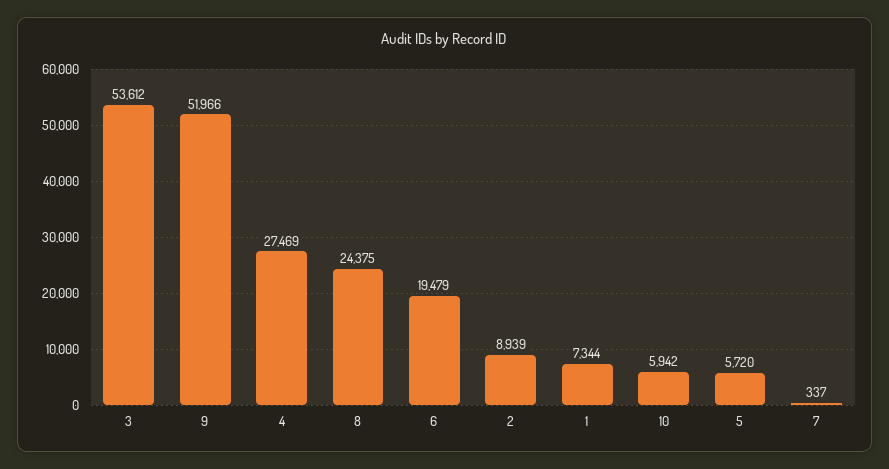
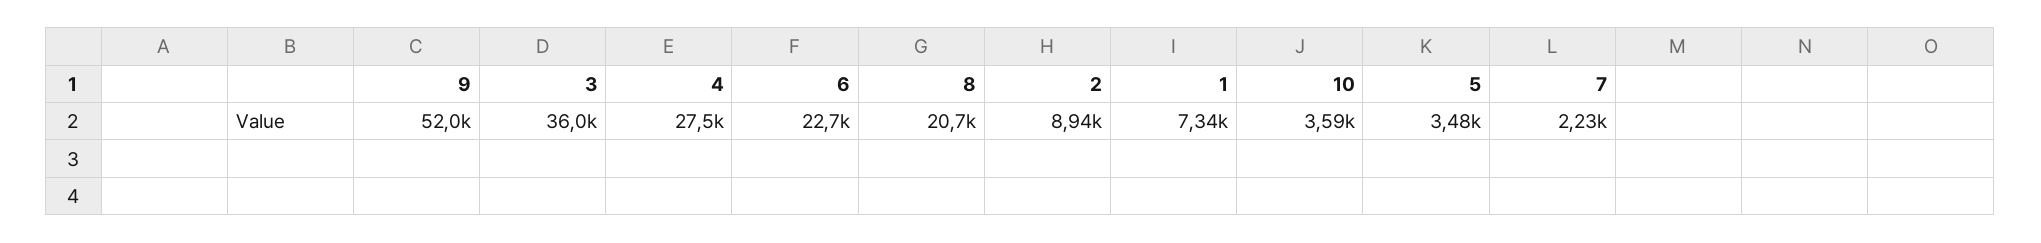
3: 53612 -> 36000
8: 24375 -> 20700
6: 19479 -> 22700
10: 5942 -> 3590
5: 5720 -> 3480
7: 337 -> 2230

